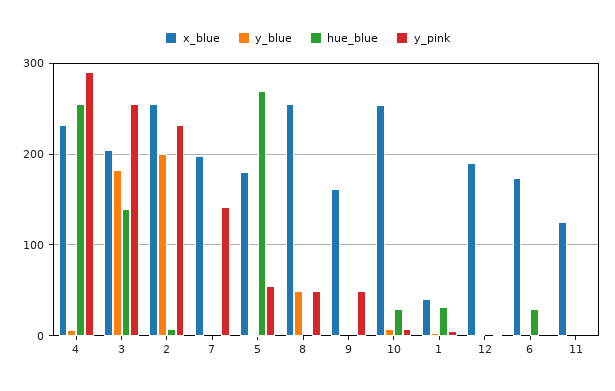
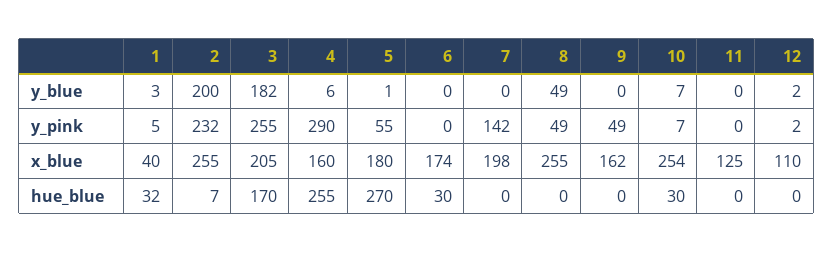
x_blue, 4: 230 -> 160
hue_blue, 3: 140 -> 170
x_blue, 12: 190 -> 110

